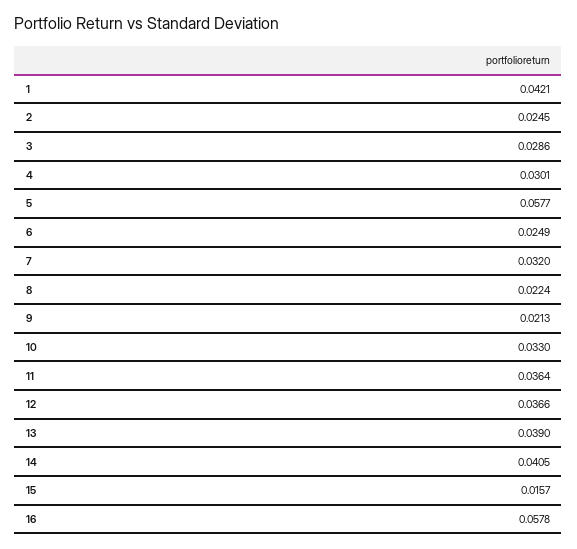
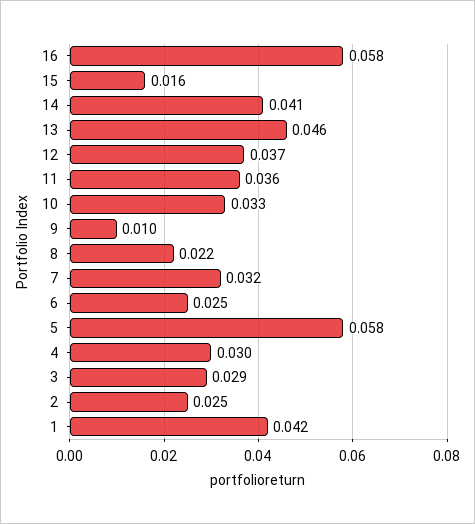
9: 0.0213 -> 0.01
13: 0.039 -> 0.046

